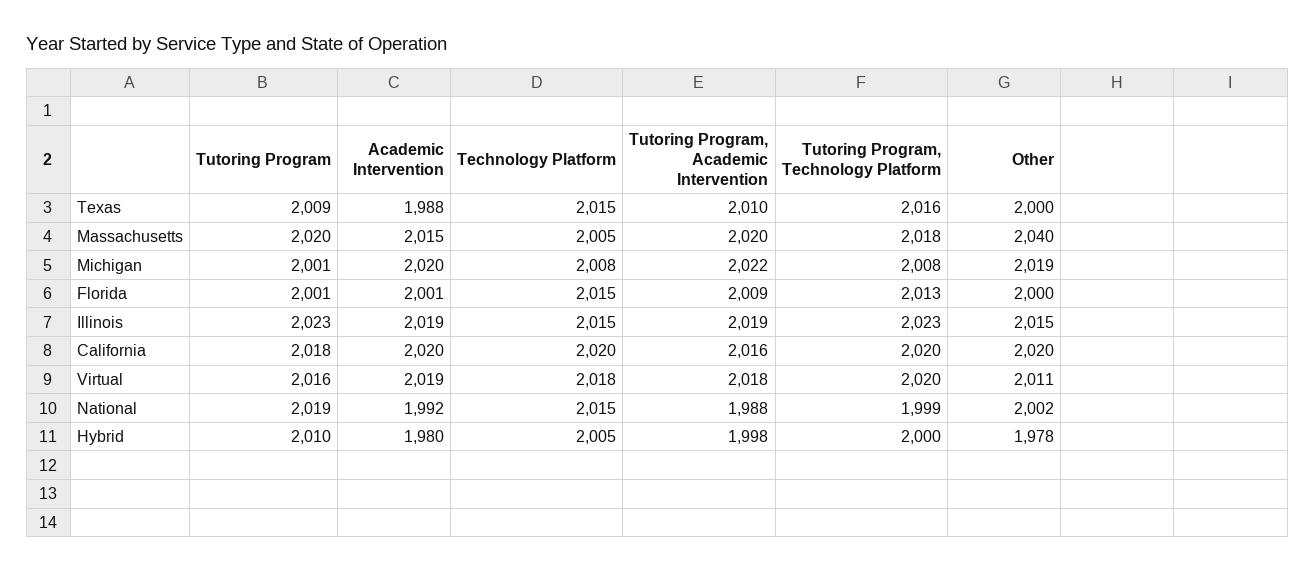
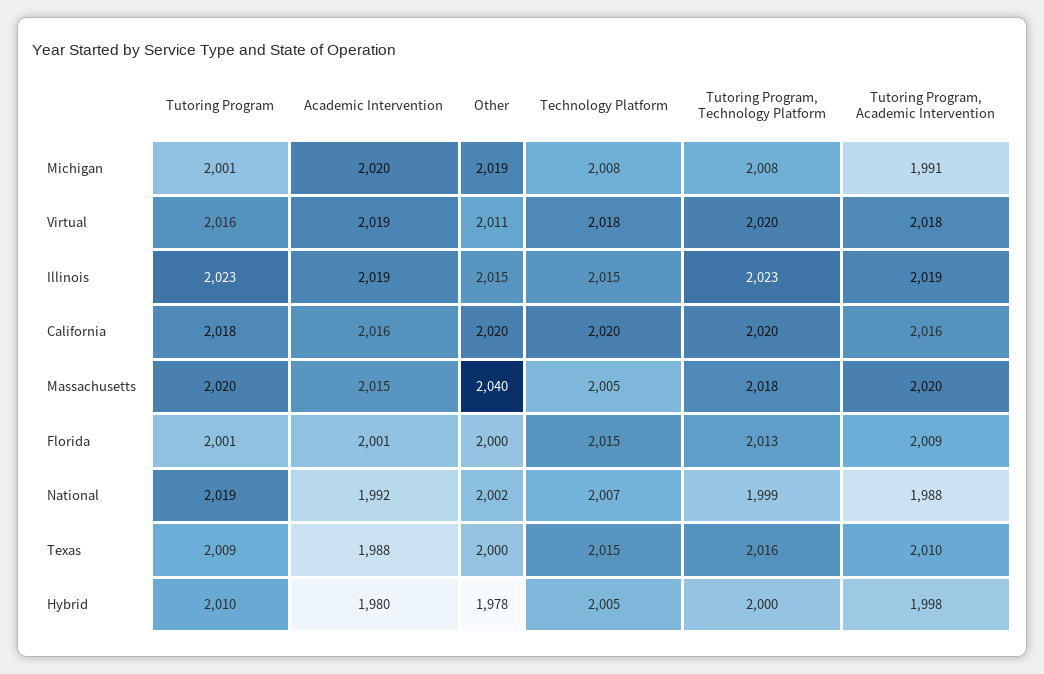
Tutoring Program, Academic Intervention, Michigan: 2022 -> 1991
Academic Intervention, California: 2020 -> 2016
Technology Platform, National: 2015 -> 2007

